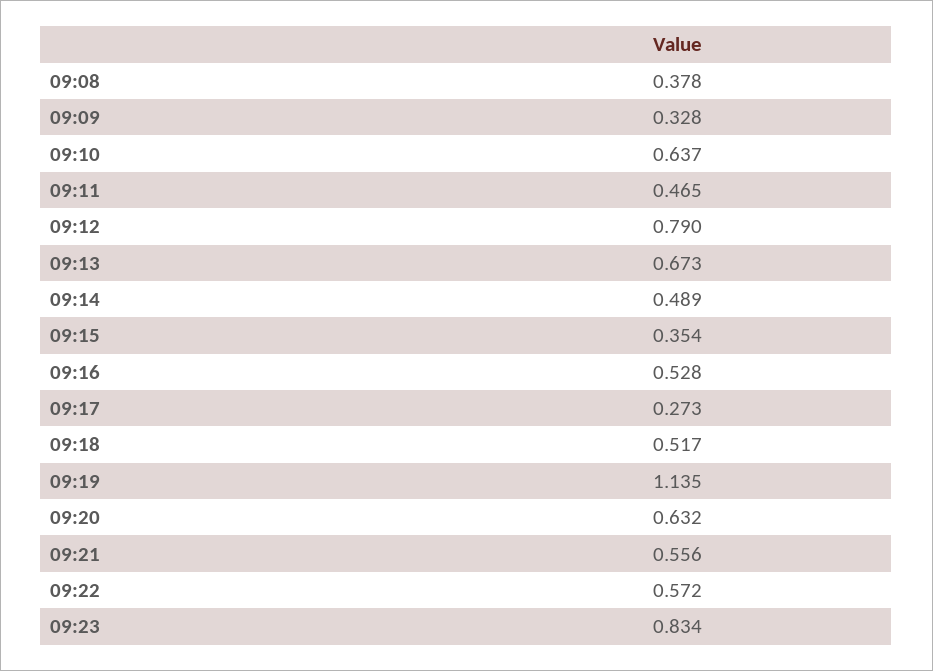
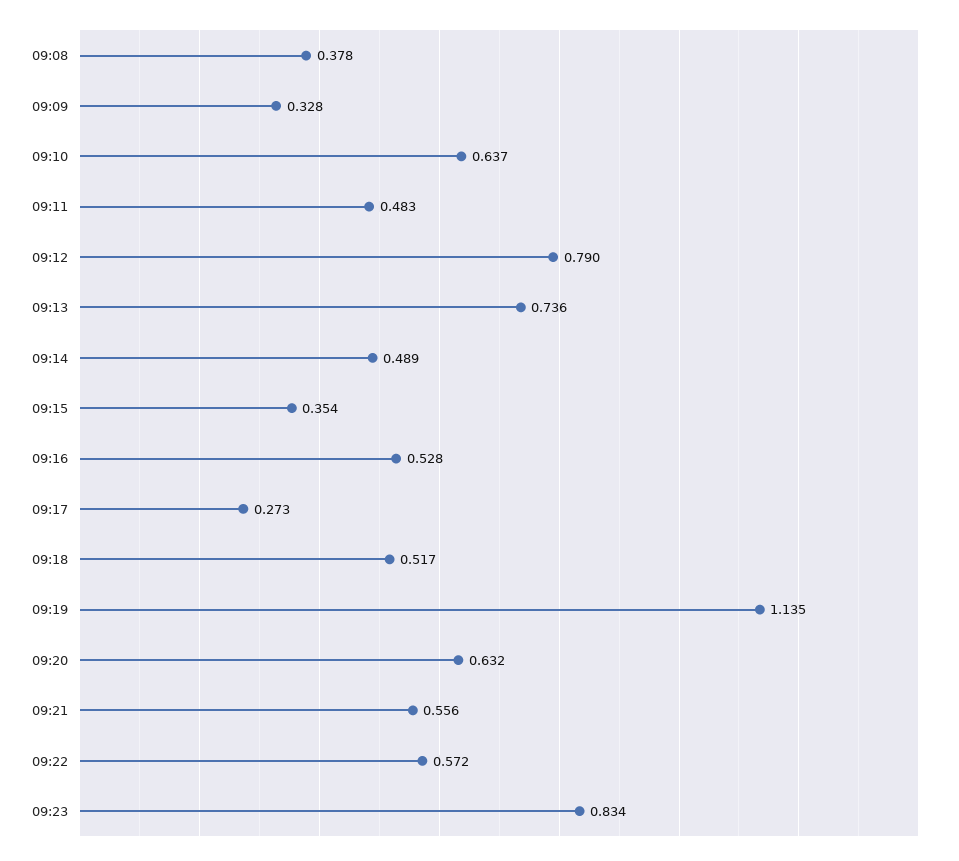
09:11: 0.465 -> 0.483
09:13: 0.673 -> 0.736

